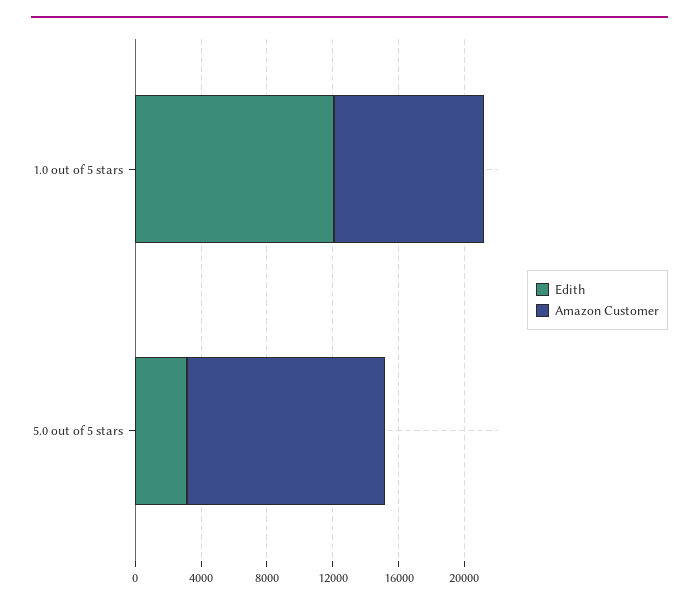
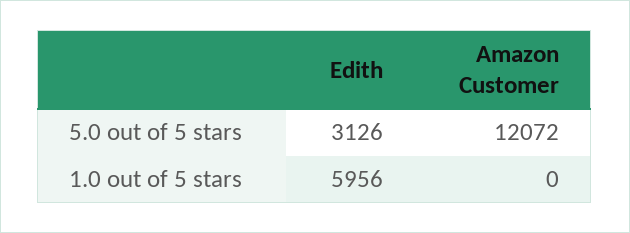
Edith, 1.0 out of 5 stars: 12000 -> 5956
Amazon Customer, 1.0 out of 5 stars: 9000 -> 0

